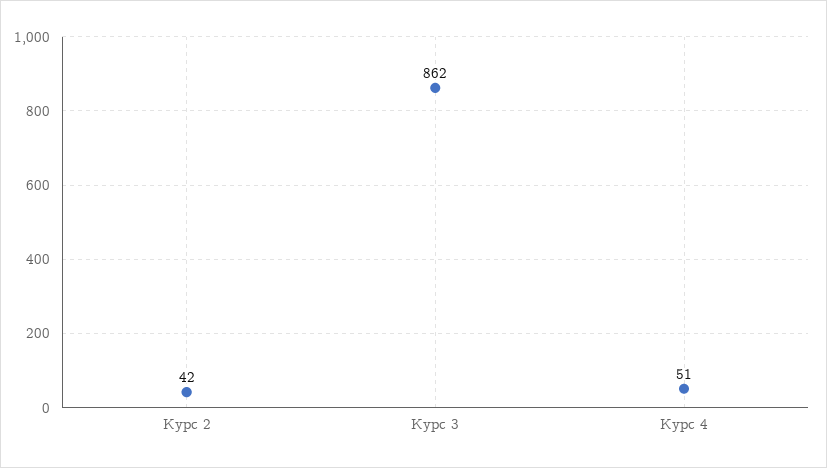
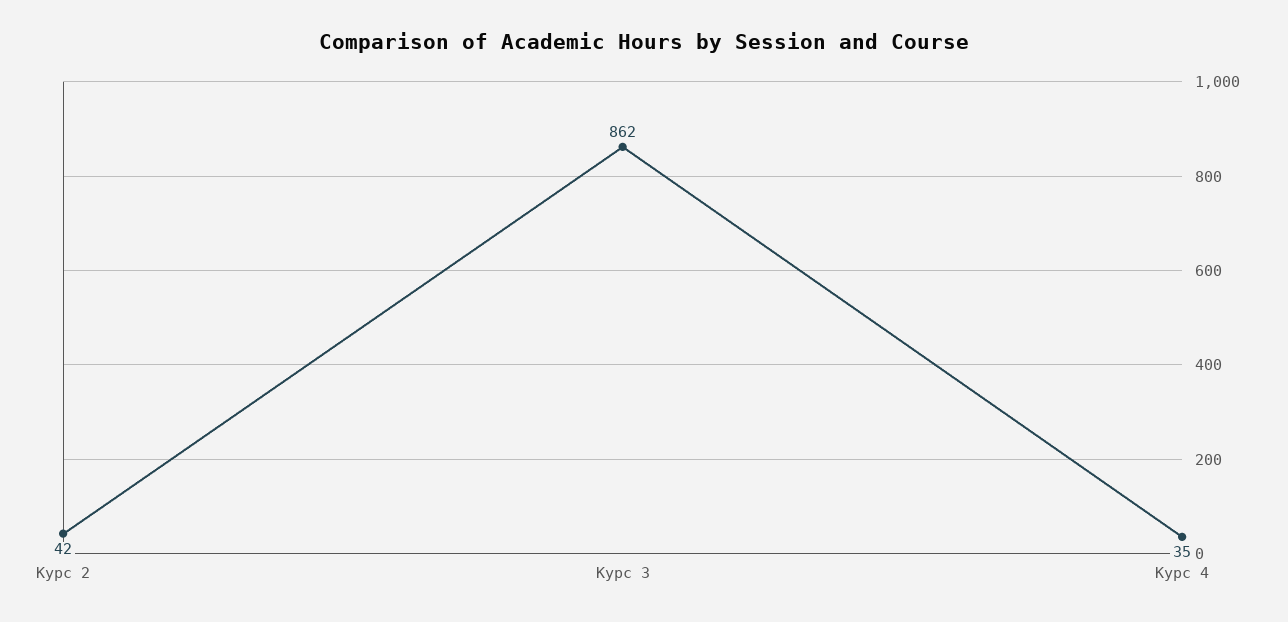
Курс 4: 51 -> 35

